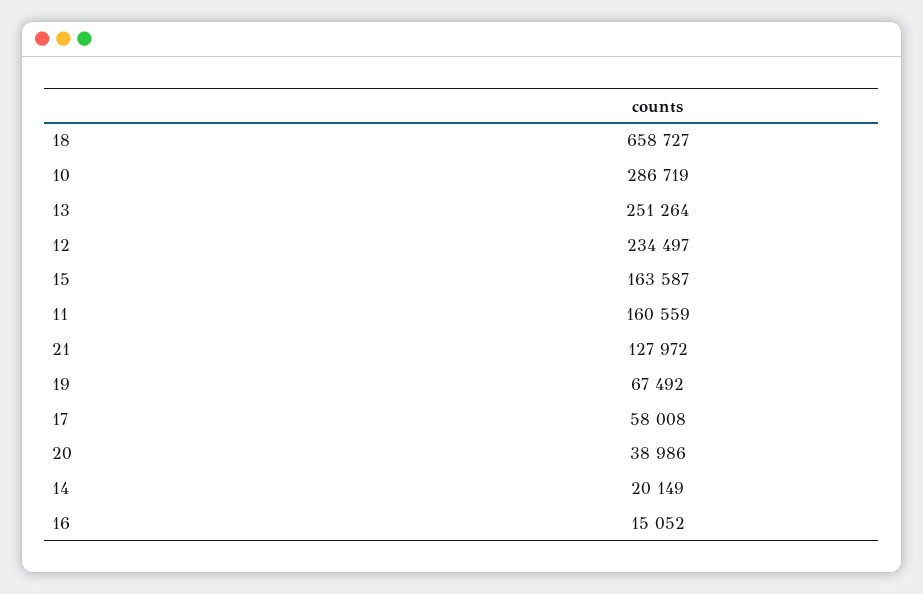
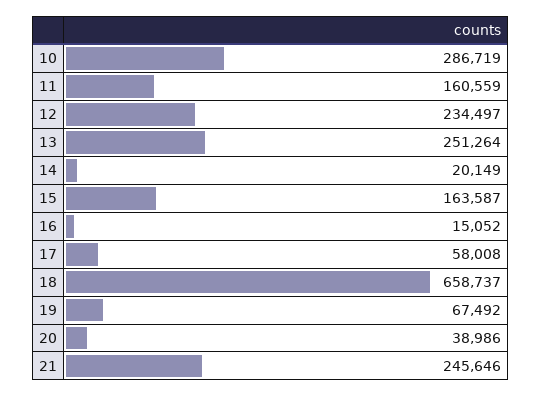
18: 658727 -> 658737
21: 127972 -> 245646

